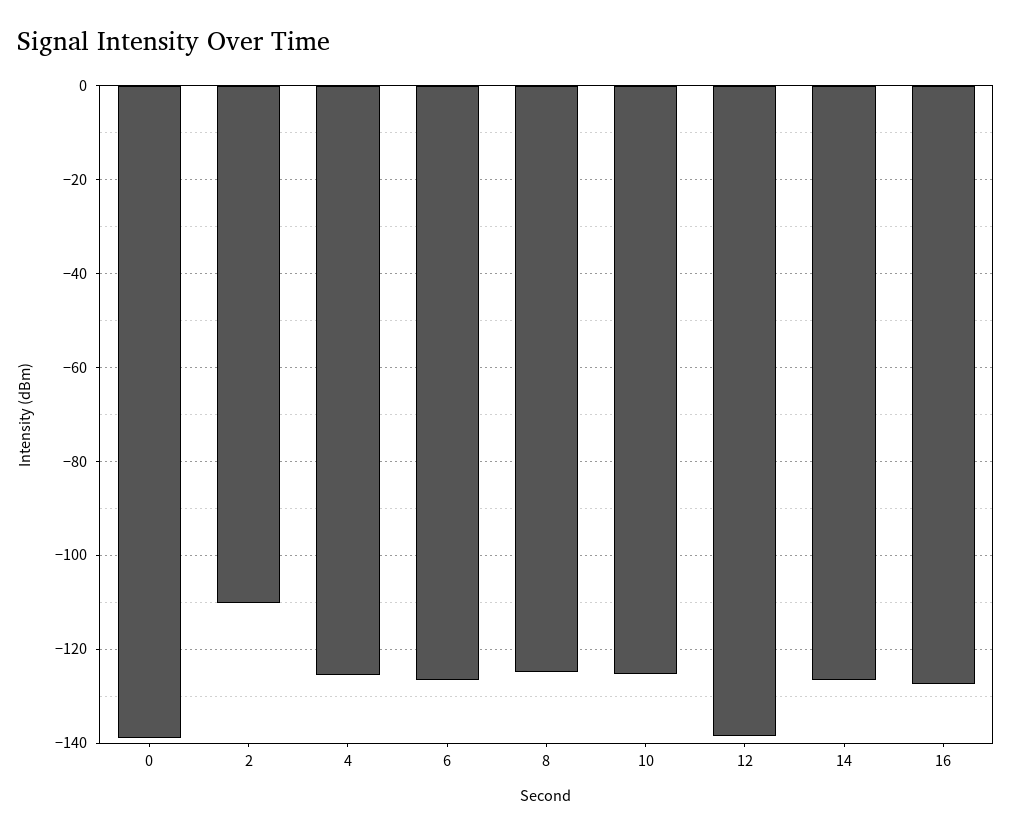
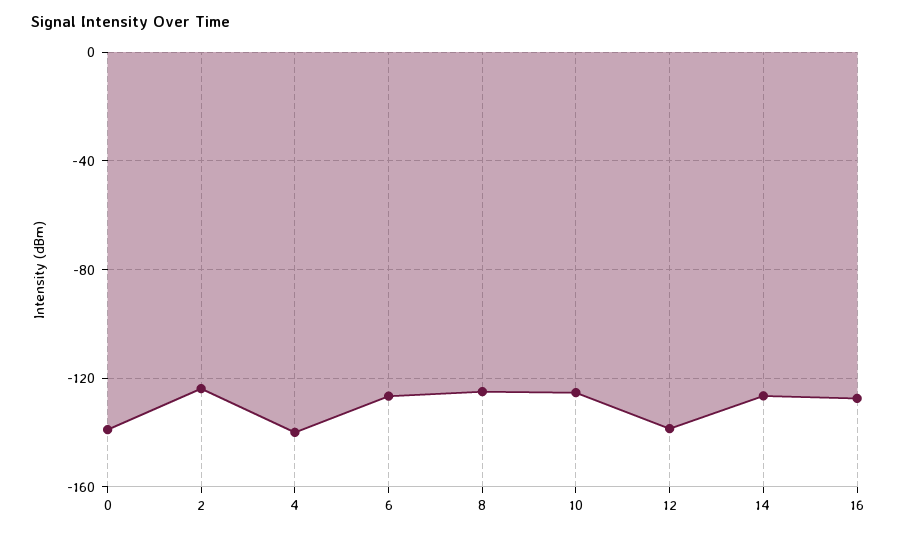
2: -110 -> -125
4: -126 -> -140

